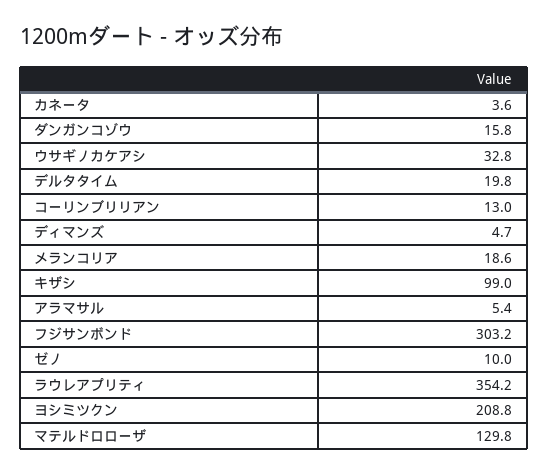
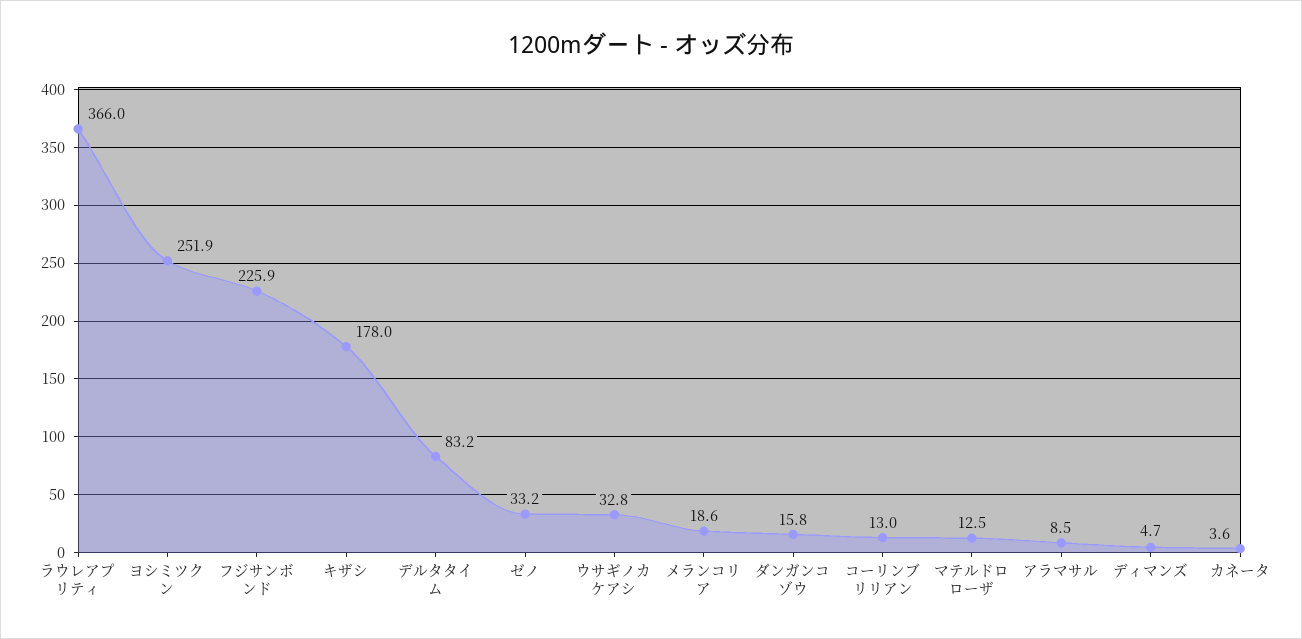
デルタタイム: 19.8 -> 83.2
キザシ: 99 -> 178
アラマサル: 5.4 -> 8.5
フジサンボンド: 303.2 -> 225.9
ゼノ: 10 -> 33.2
ラウレアプリティ: 354.2 -> 366
ヨシミツクン: 208.8 -> 251.9
マテルドロローザ: 129.8 -> 12.5

